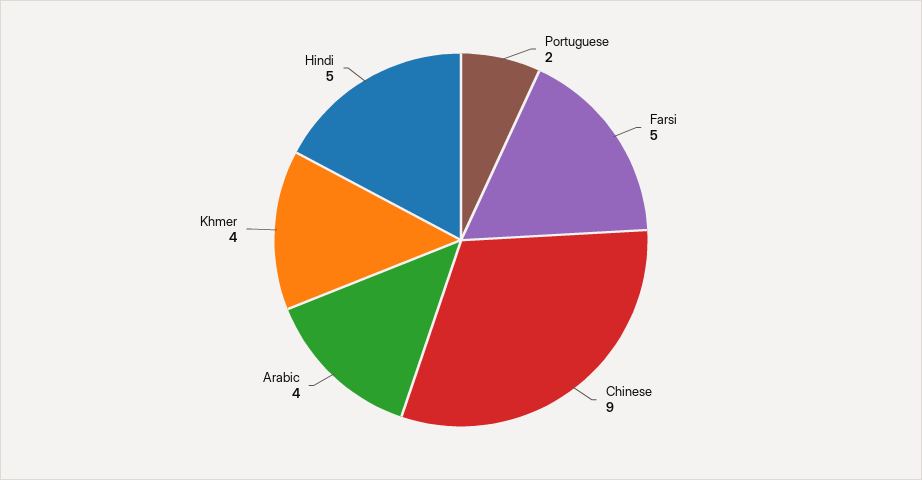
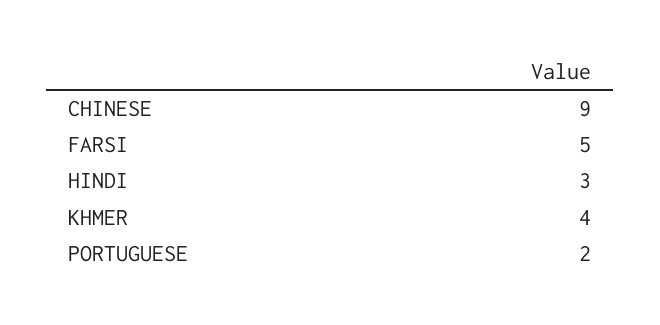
Arabic: 4 -> none
Hindi: 5 -> 3

